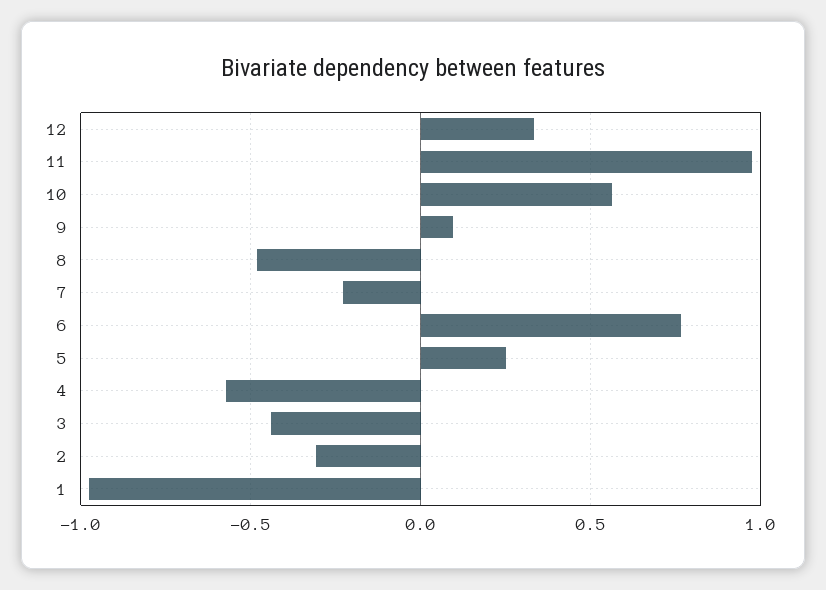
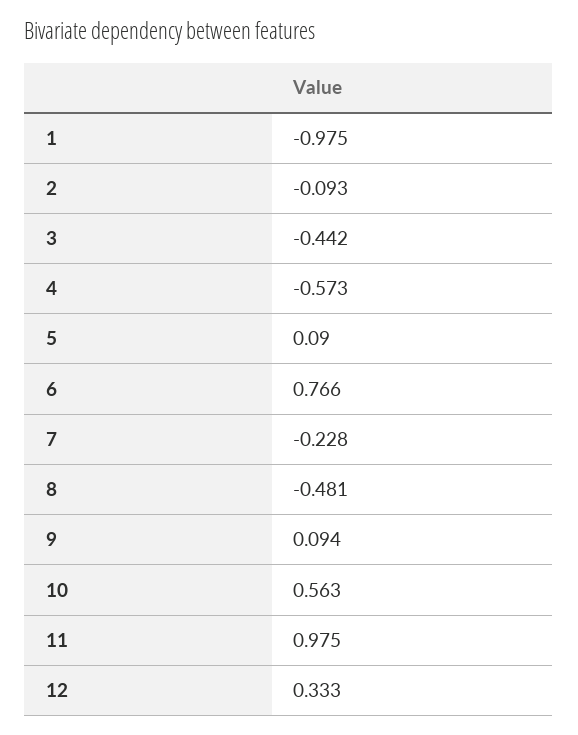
5: 0.25 -> 0.09
2: -0.3 -> -0.093

